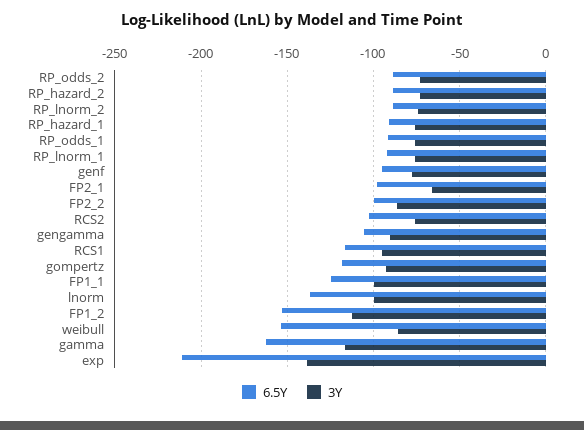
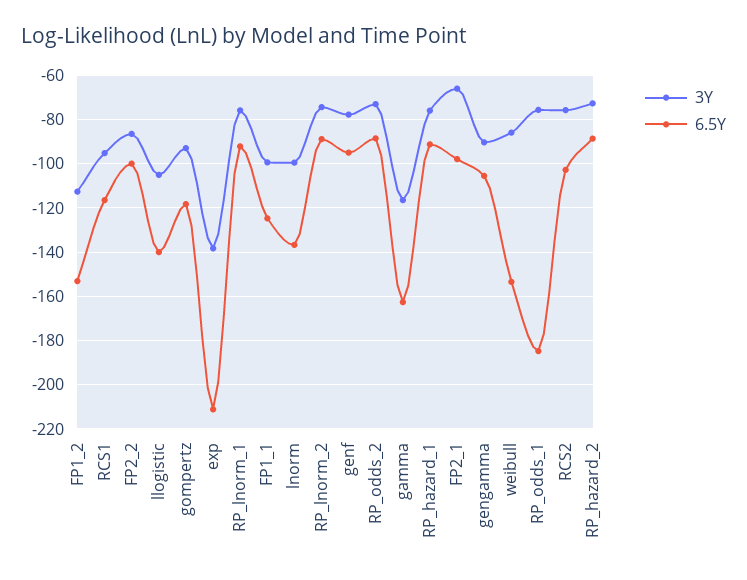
6.5Y, RP_odds_1: -90 -> -185
3Y, llogistic: none -> -105
6.5Y, llogistic: none -> -140

